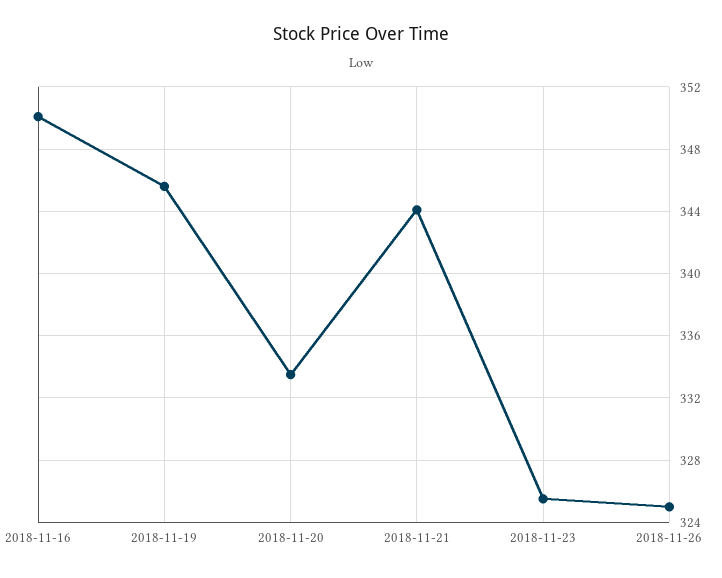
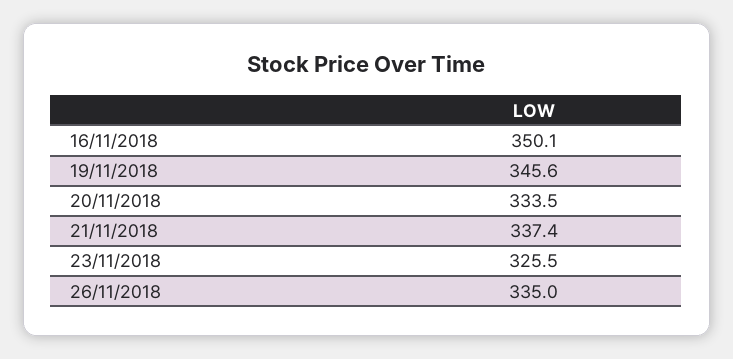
2018-11-21: 344 -> 337.4
2018-11-26: 325 -> 335

